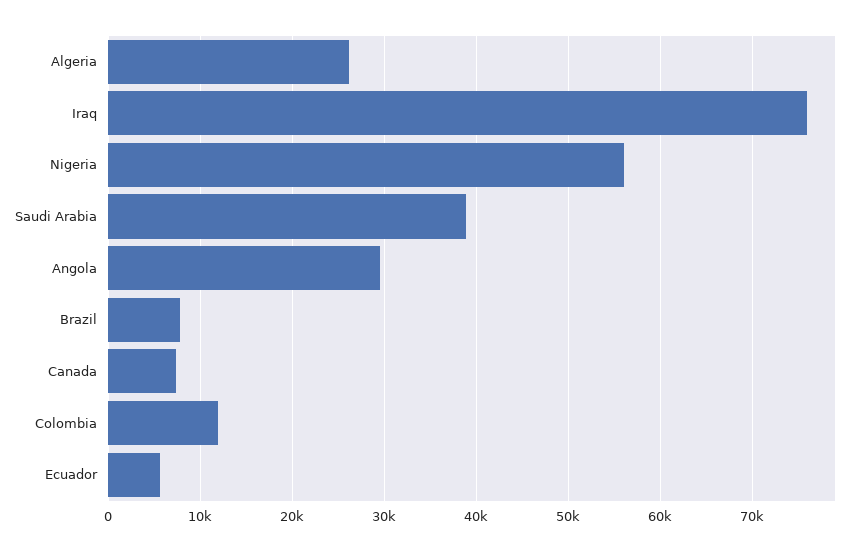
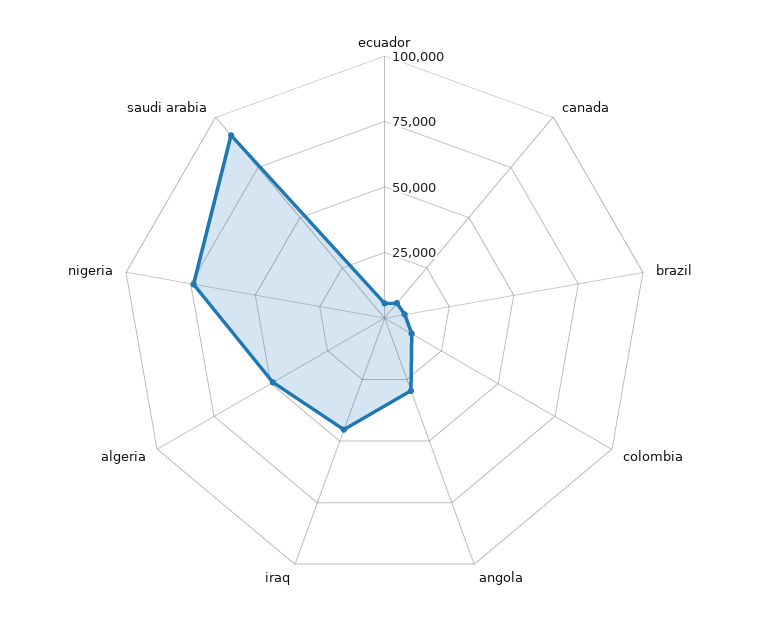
Algeria: 26000 -> 50000
Iraq: 76000 -> 45000
Nigeria: 56000 -> 75000
Saudi Arabia: 39000 -> 90000

